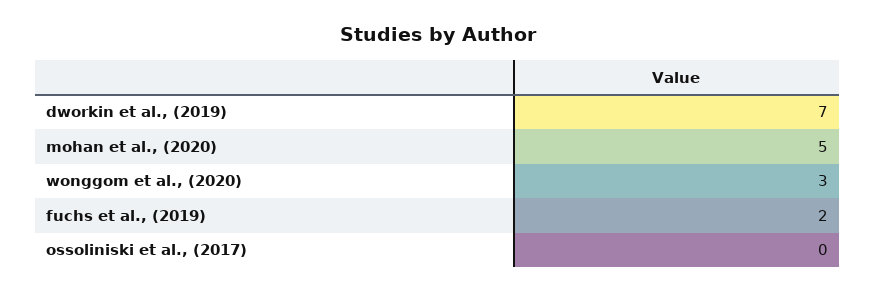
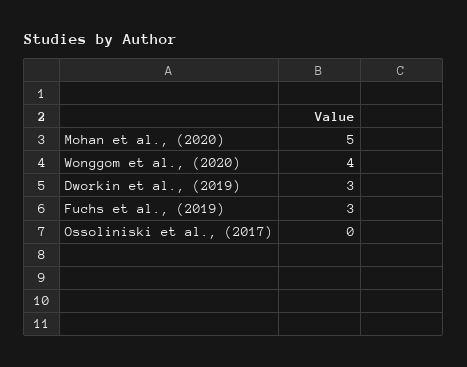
dworkin et al., (2019): 7 -> 3
wonggom et al., (2020): 3 -> 4
fuchs et al., (2019): 2 -> 3

